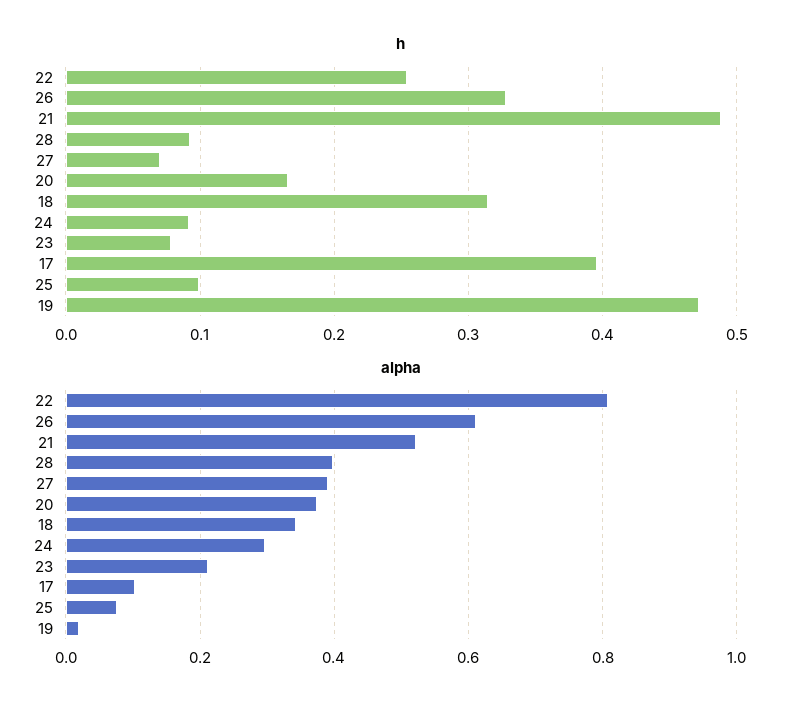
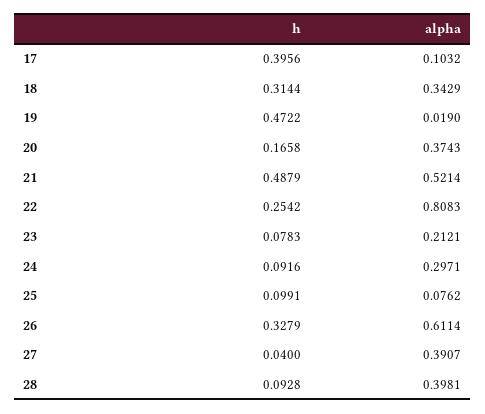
h, 27: 0.07 -> 0.04

